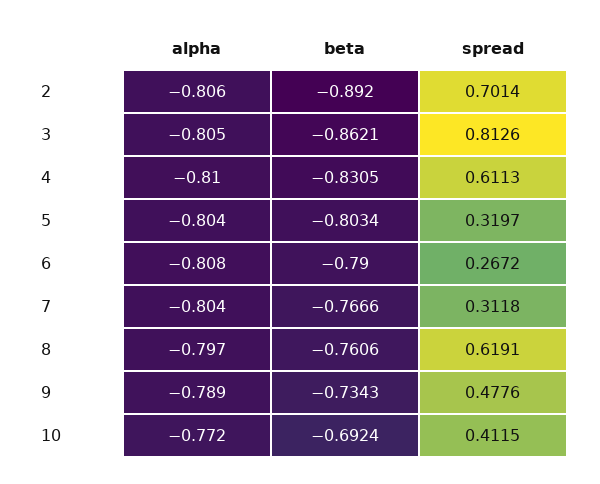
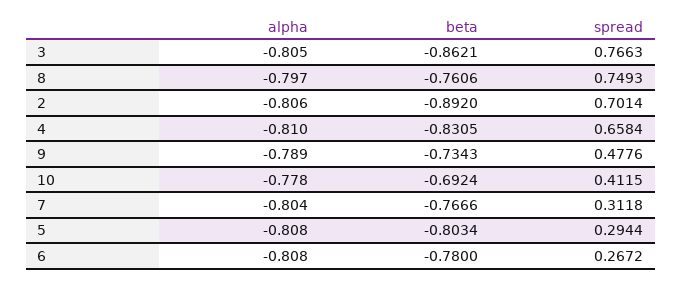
spread, 3: 0.8126 -> 0.7663
spread, 4: 0.6113 -> 0.6584
alpha, 5: -0.804 -> -0.808
spread, 5: 0.3197 -> 0.2944
beta, 6: -0.79 -> -0.78
spread, 8: 0.6191 -> 0.7493
alpha, 10: -0.772 -> -0.778

